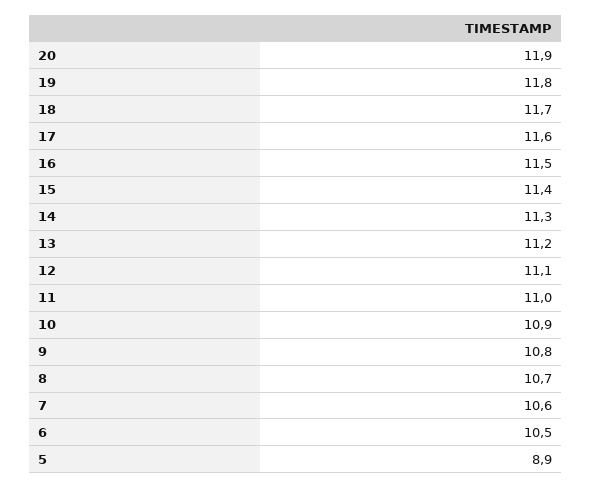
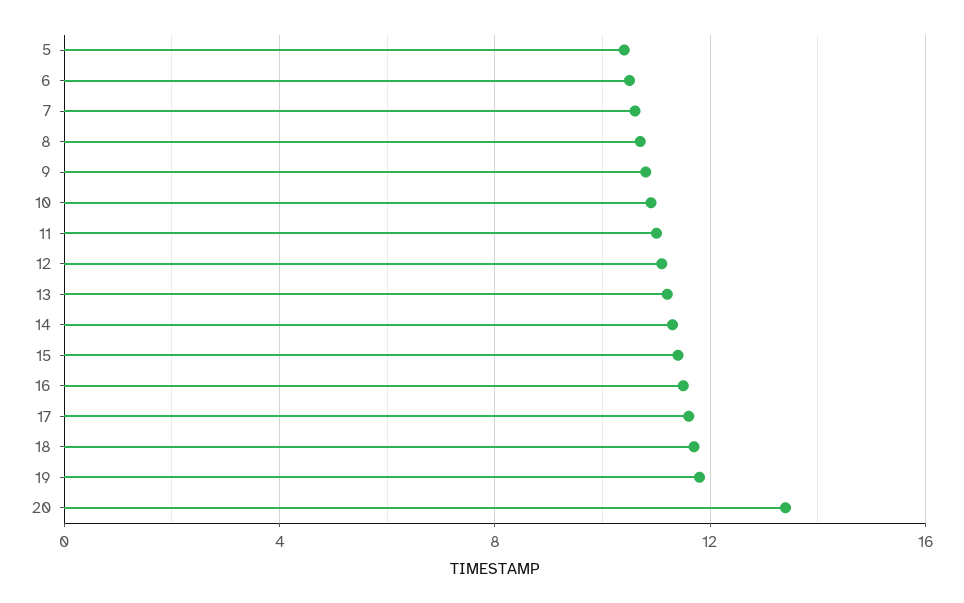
20: 11.9 -> 13.5
5: 8.9 -> 10.5

